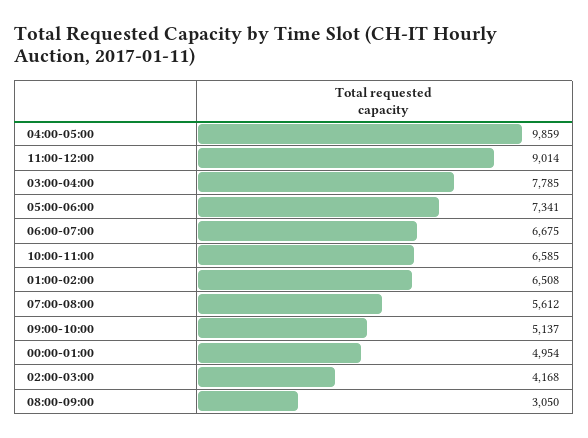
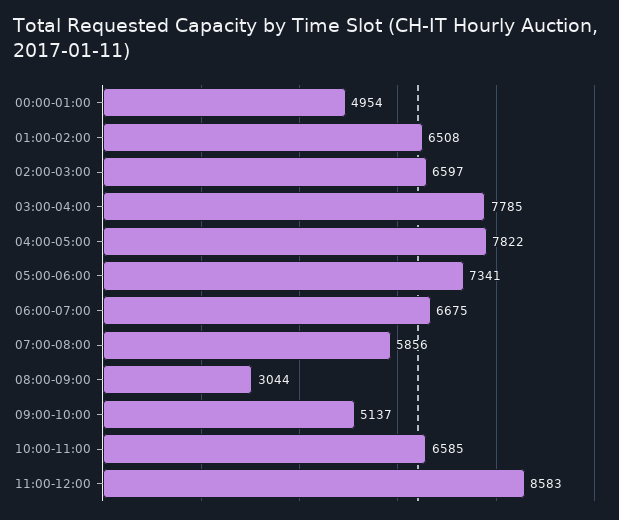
04:00-05:00: 9859 -> 7822
11:00-12:00: 9014 -> 8583
07:00-08:00: 5612 -> 5856
02:00-03:00: 4168 -> 6597
08:00-09:00: 3050 -> 3044

